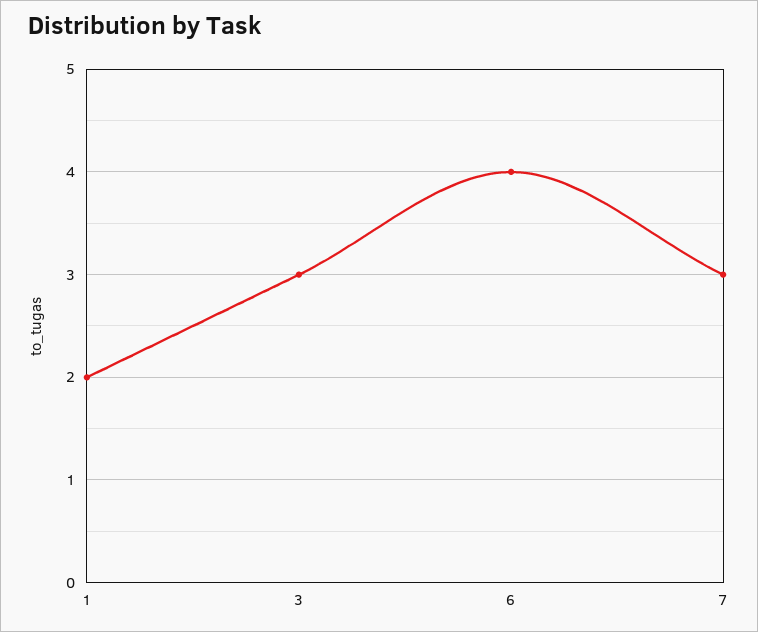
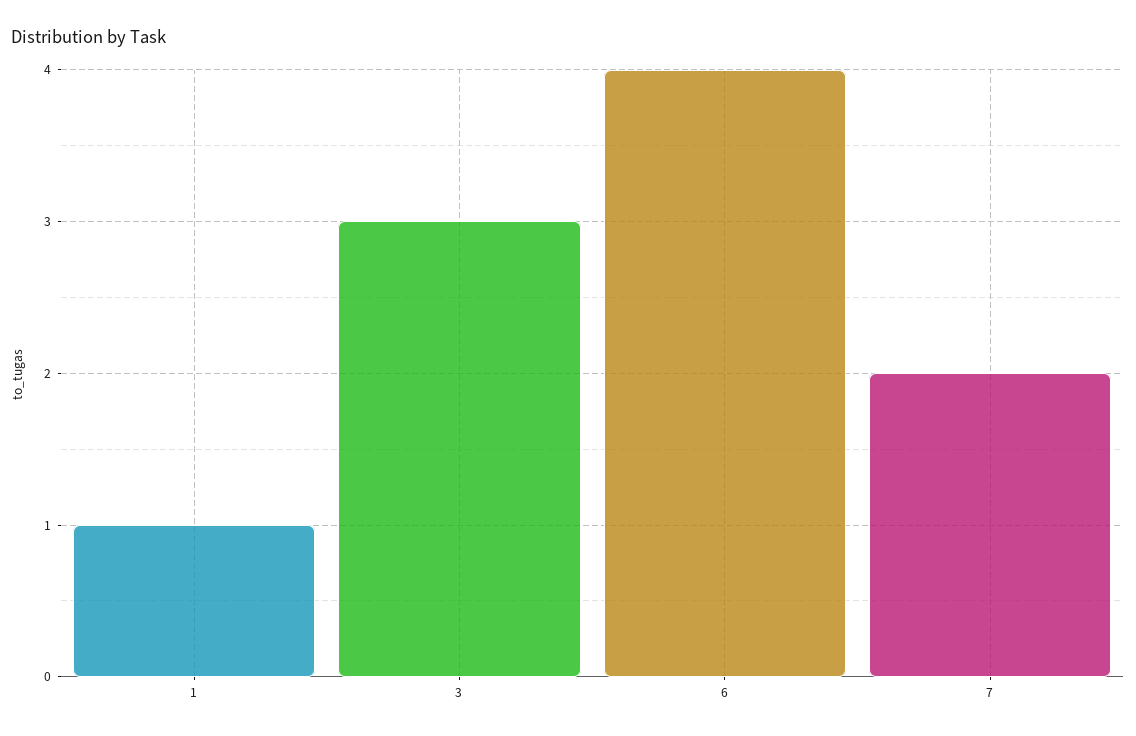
1: 2 -> 1
7: 3 -> 2

